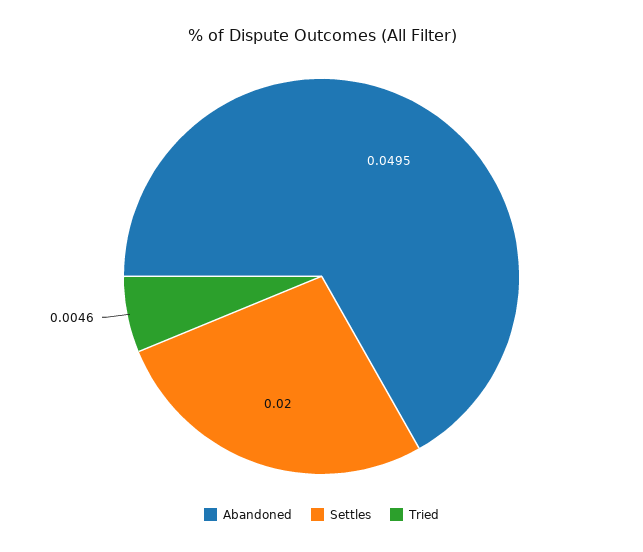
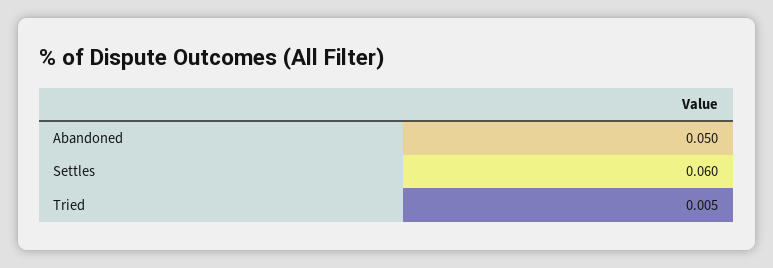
Settles: 0.02 -> 0.06

